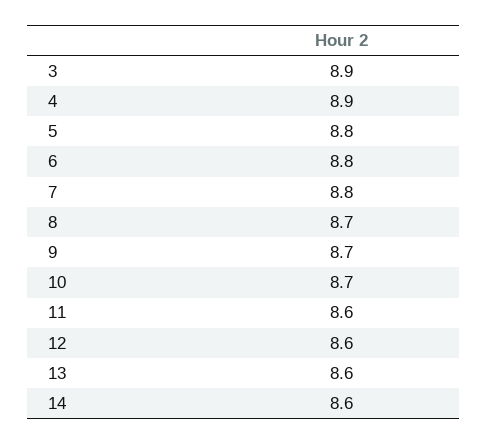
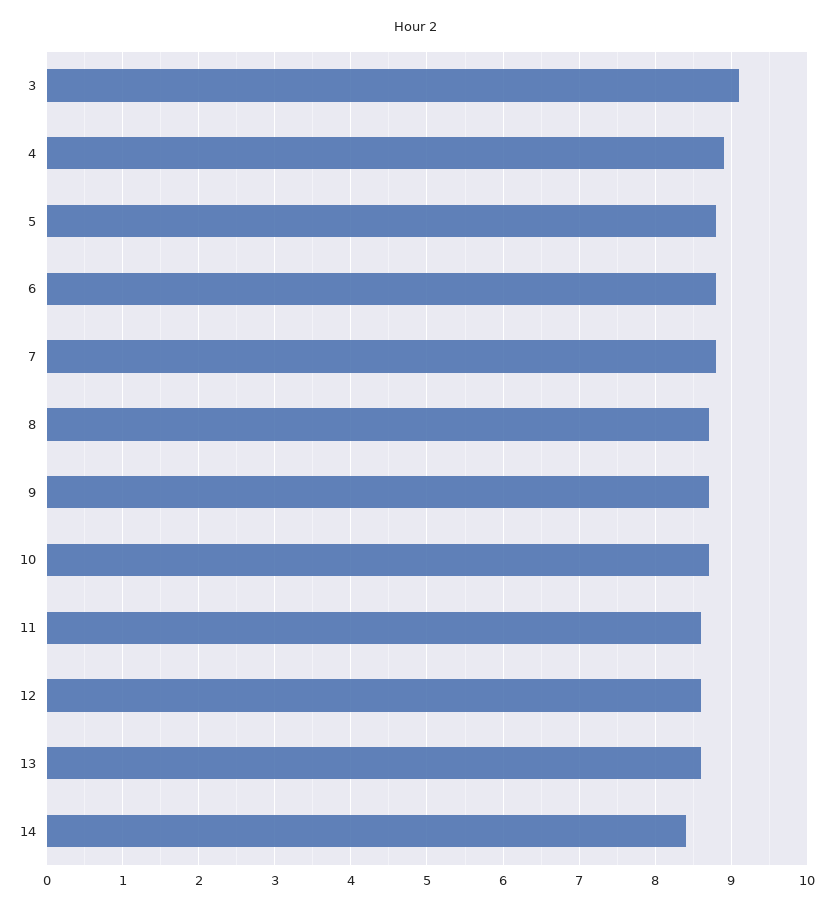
3: 8.9 -> 9.1
14: 8.6 -> 8.4

